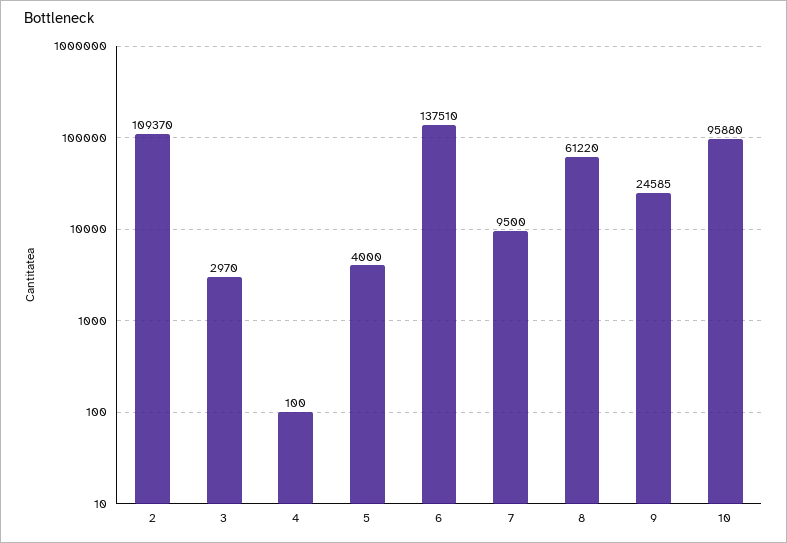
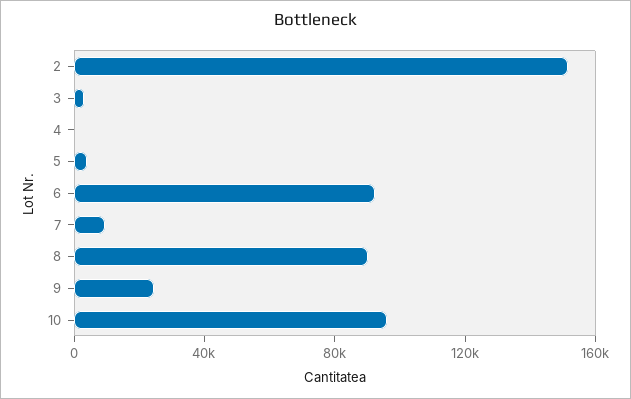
2: 109370 -> 150000
6: 137510 -> 90000
8: 61220 -> 90000

